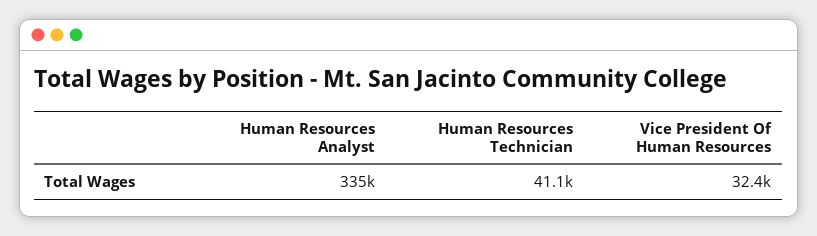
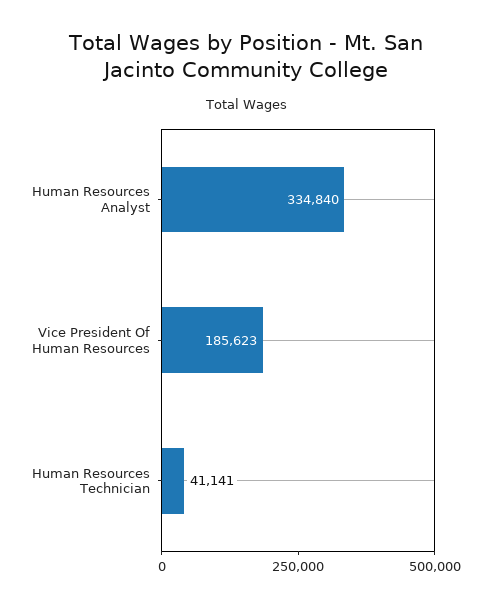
Vice President Of Human Resources: 32400 -> 185623

